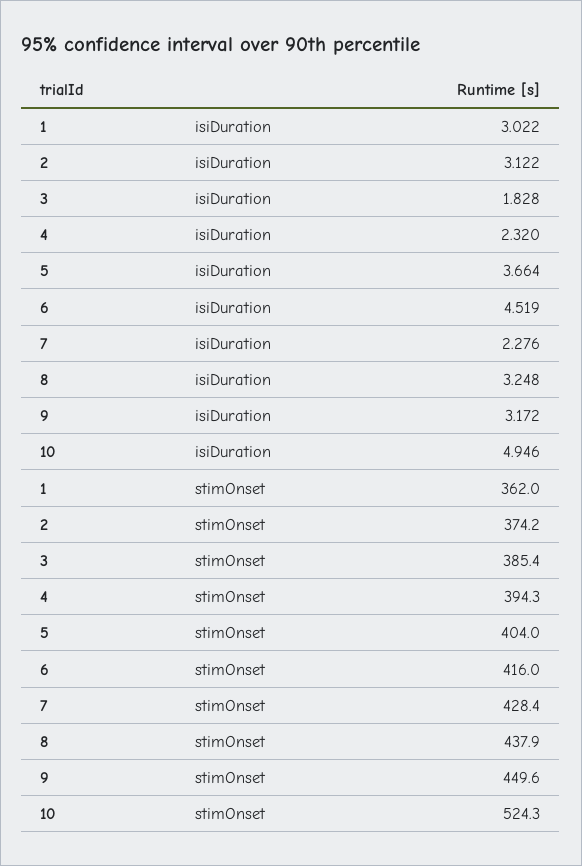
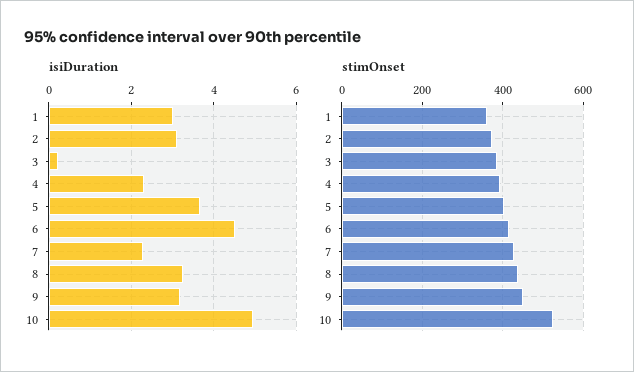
isiDuration, 3: 1.828 -> 0.2

